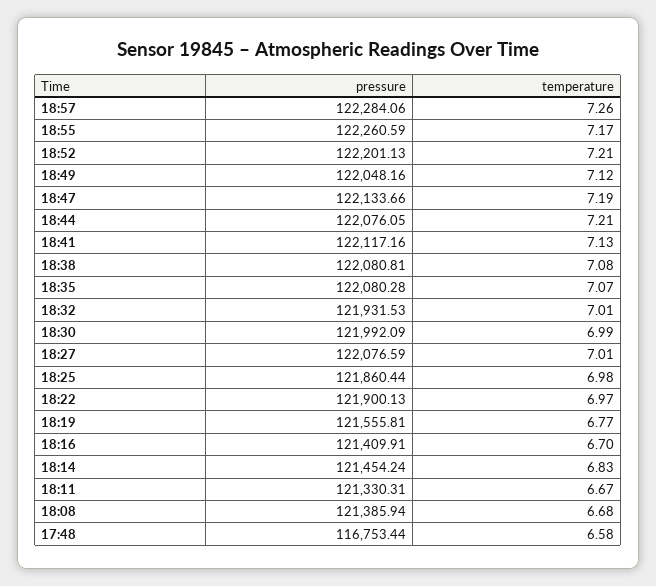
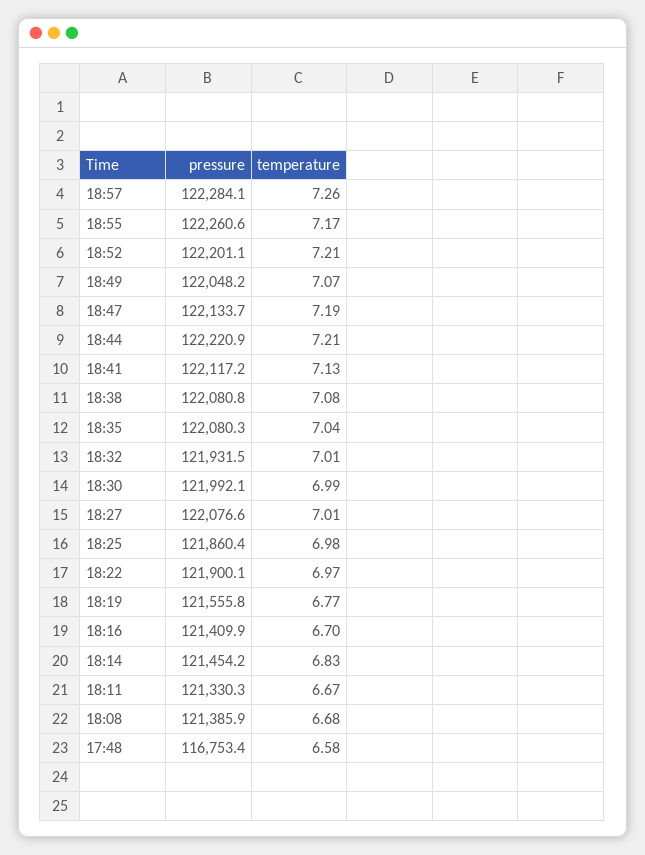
temperature, 18:49: 7.12 -> 7.07
pressure, 18:44: 122076.05 -> 122220.9
temperature, 18:35: 7.07 -> 7.04

